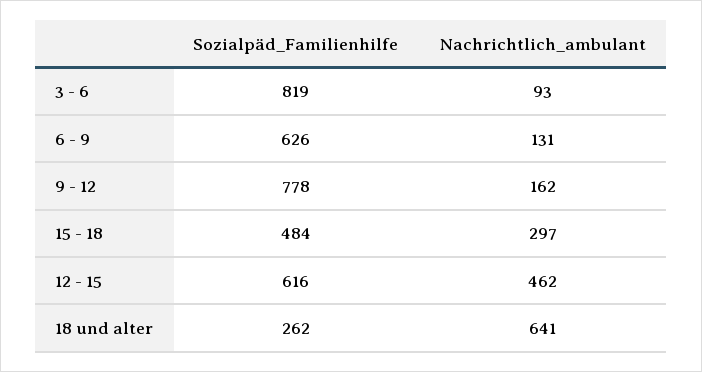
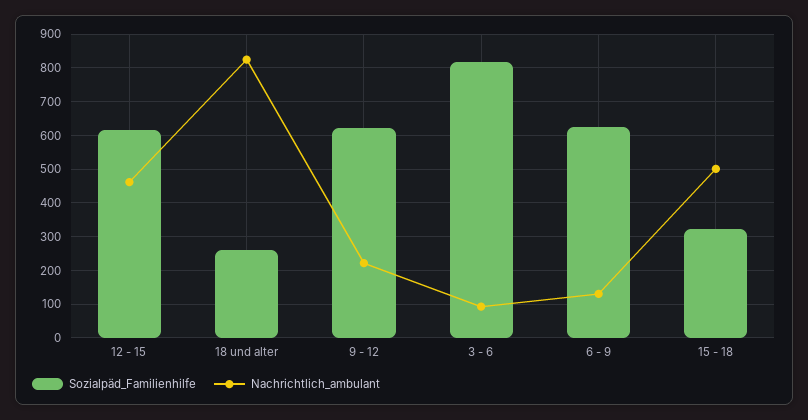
Sozialpäd_Familienhilfe, 9 - 12: 778 -> 620
Nachrichtlich_ambulant, 9 - 12: 162 -> 220
Sozialpäd_Familienhilfe, 15 - 18: 484 -> 320
Nachrichtlich_ambulant, 15 - 18: 297 -> 500
Nachrichtlich_ambulant, 18 und alter: 641 -> 820

